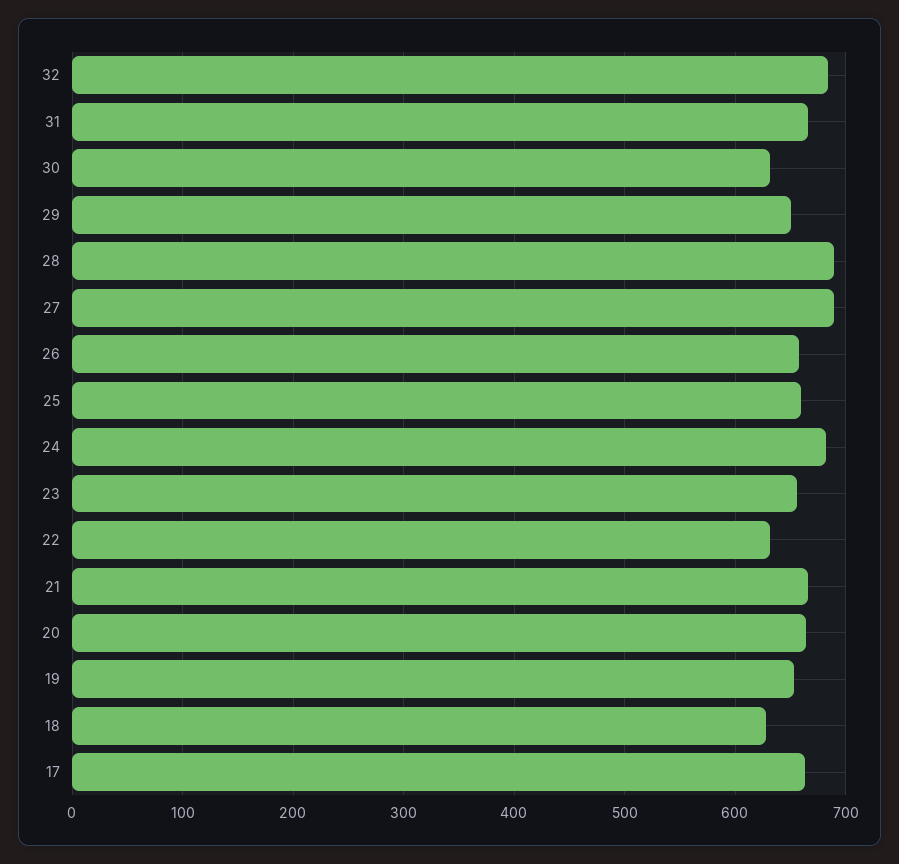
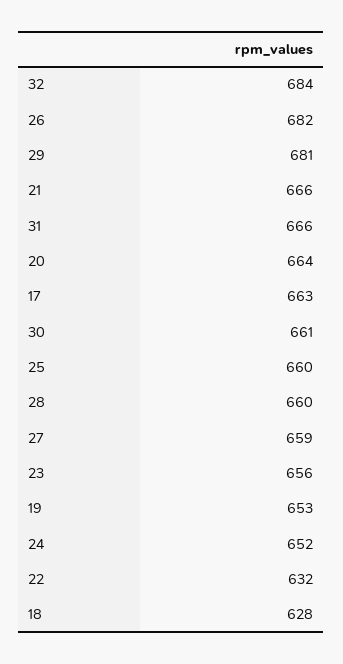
30: 630 -> 661
29: 650 -> 681
28: 690 -> 660
27: 690 -> 659
26: 660 -> 682
24: 680 -> 652

